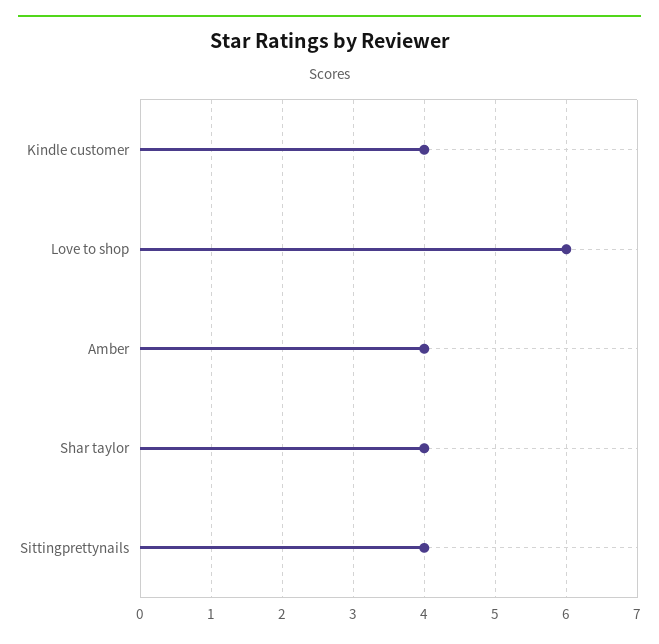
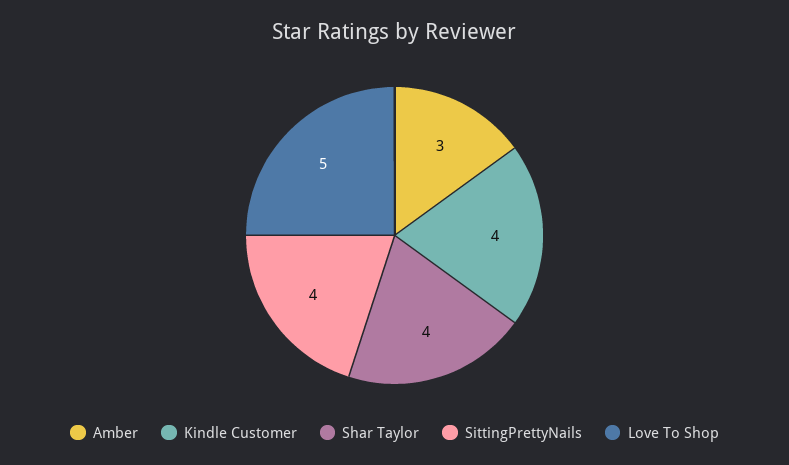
Love to shop: 6 -> 5
Amber: 4 -> 3

